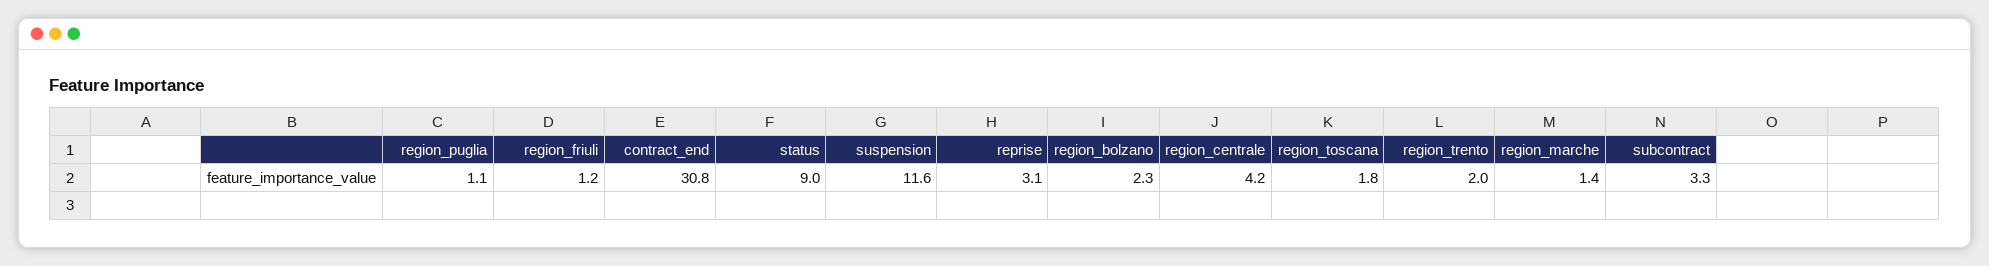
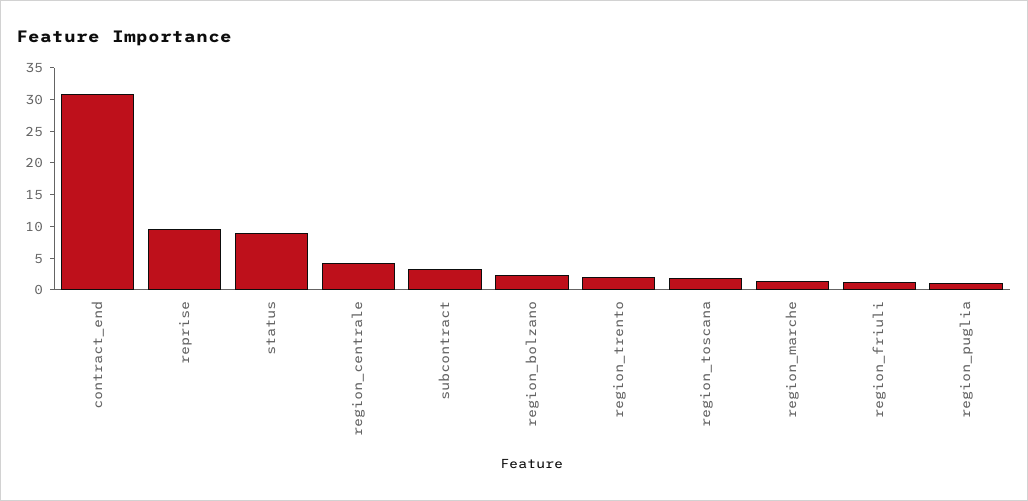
suspension: 11.6 -> none
reprise: 3.1 -> 10

